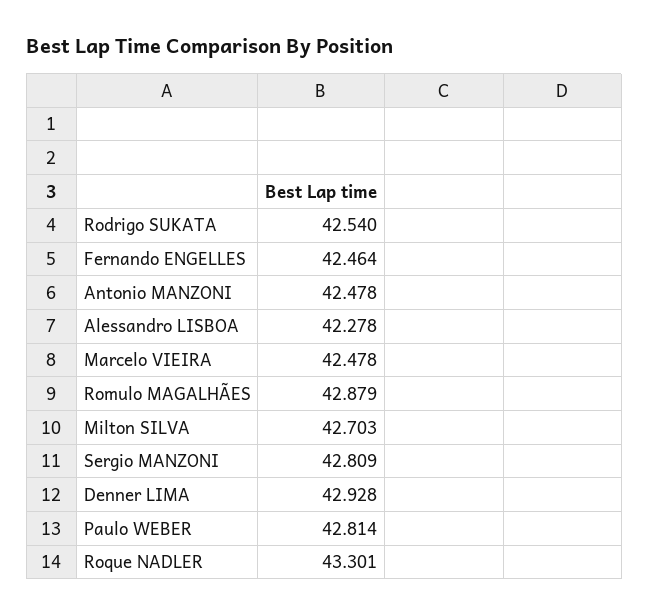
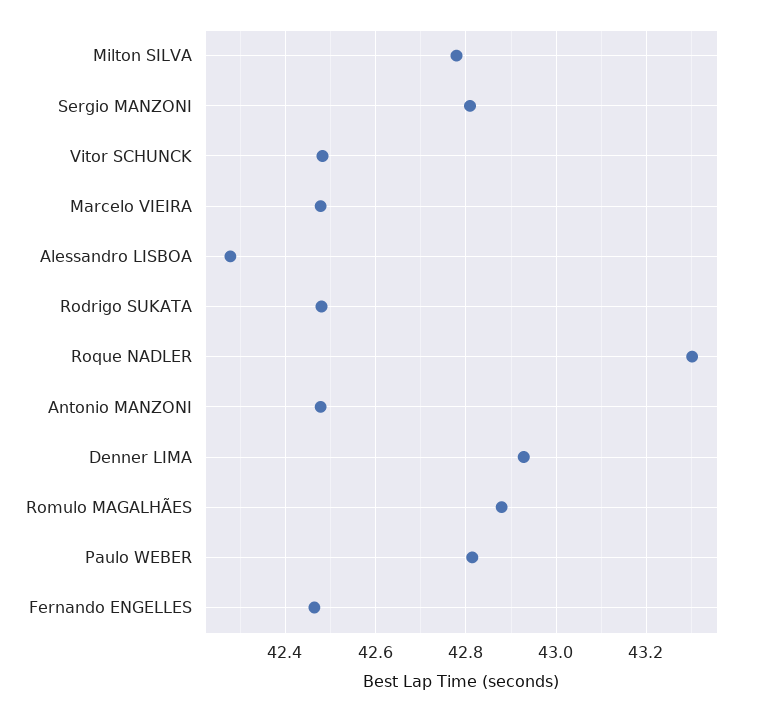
Rodrigo SUKATA: 42.54 -> 42.48
Milton SILVA: 42.703 -> 42.78
Vitor SCHUNCK: none -> 42.48

